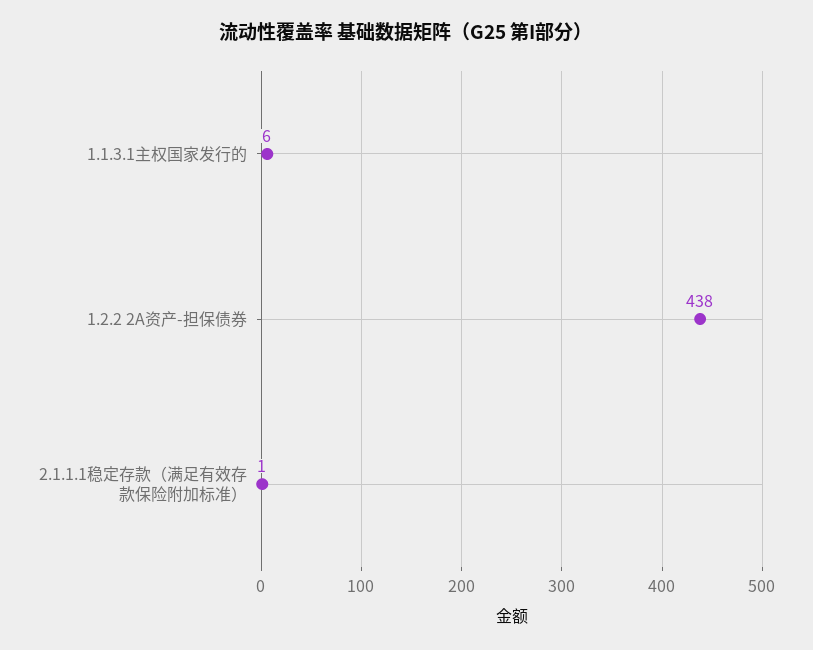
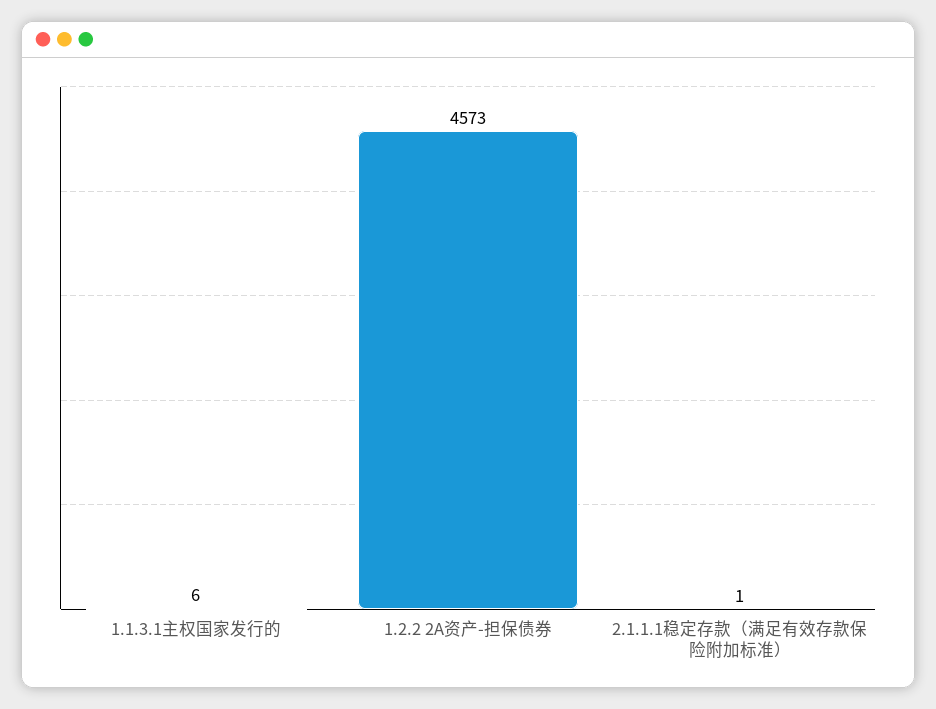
1.2.2 2A资产-担保债券: 438 -> 4573

